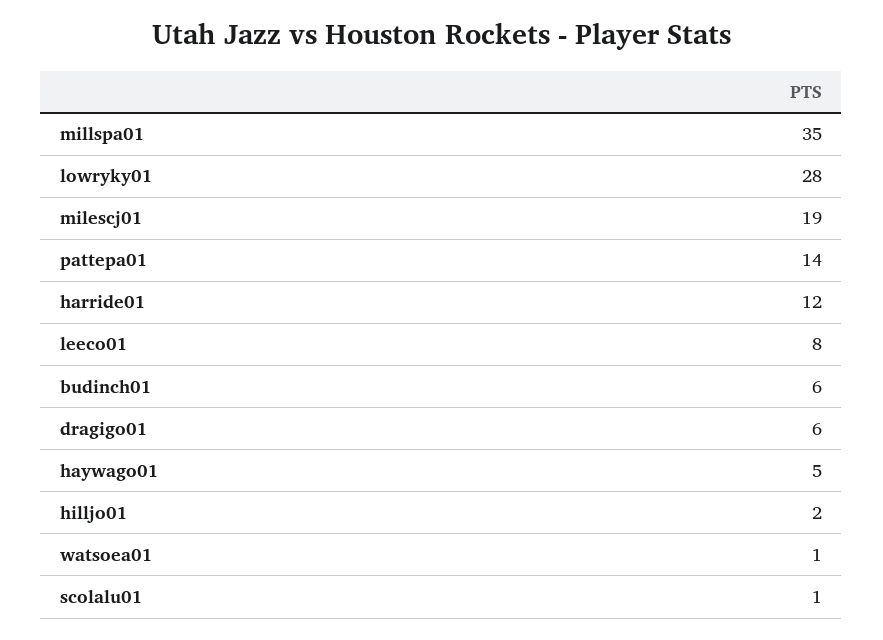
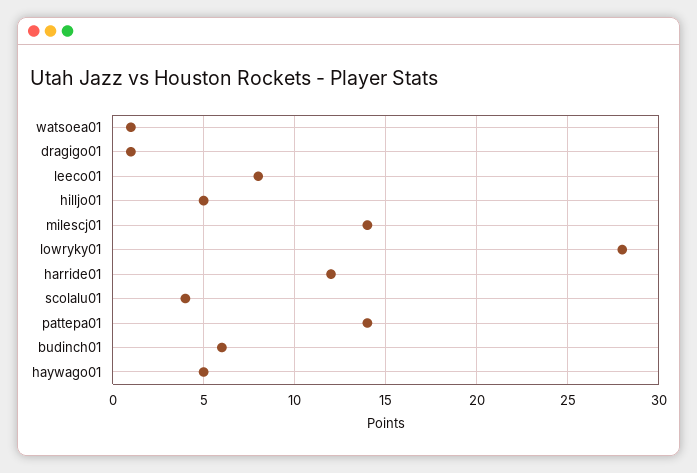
millspa01: 35 -> none
milescj01: 19 -> 14
dragigo01: 6 -> 1
hilljo01: 2 -> 5
scolalu01: 1 -> 4

